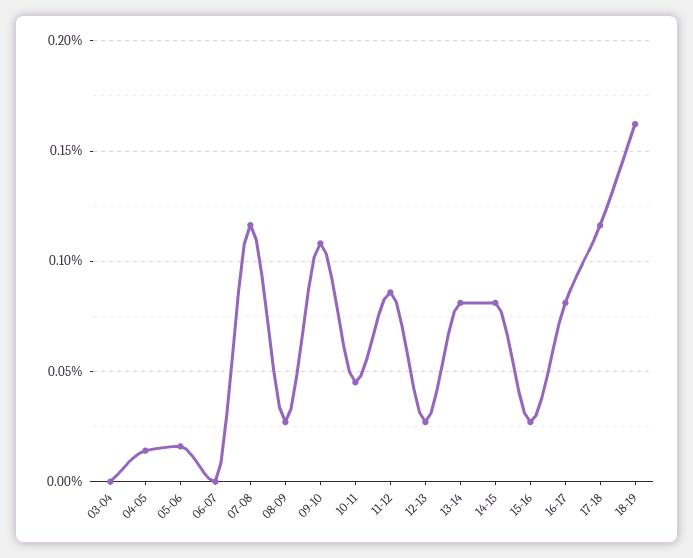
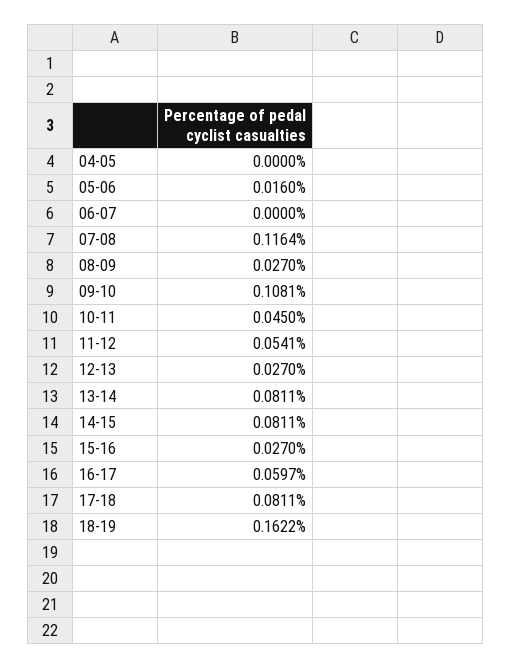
03-04: 0 -> none
04-05: 0.015 -> 0
11-12: 0.085 -> 0.0541
16-17: 0.08 -> 0.0597
17-18: 0.115 -> 0.0811

